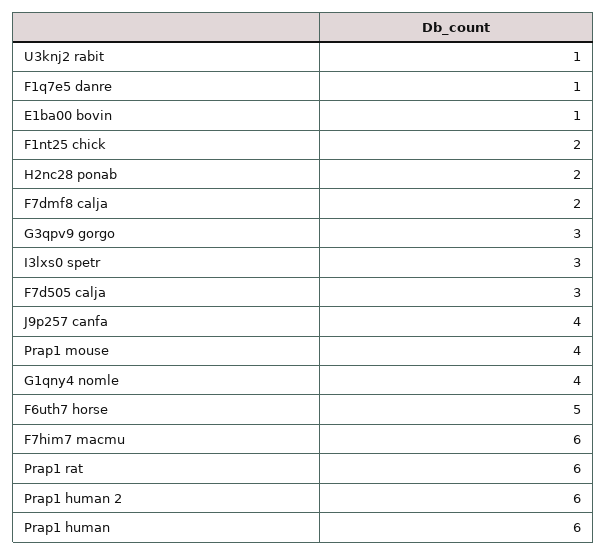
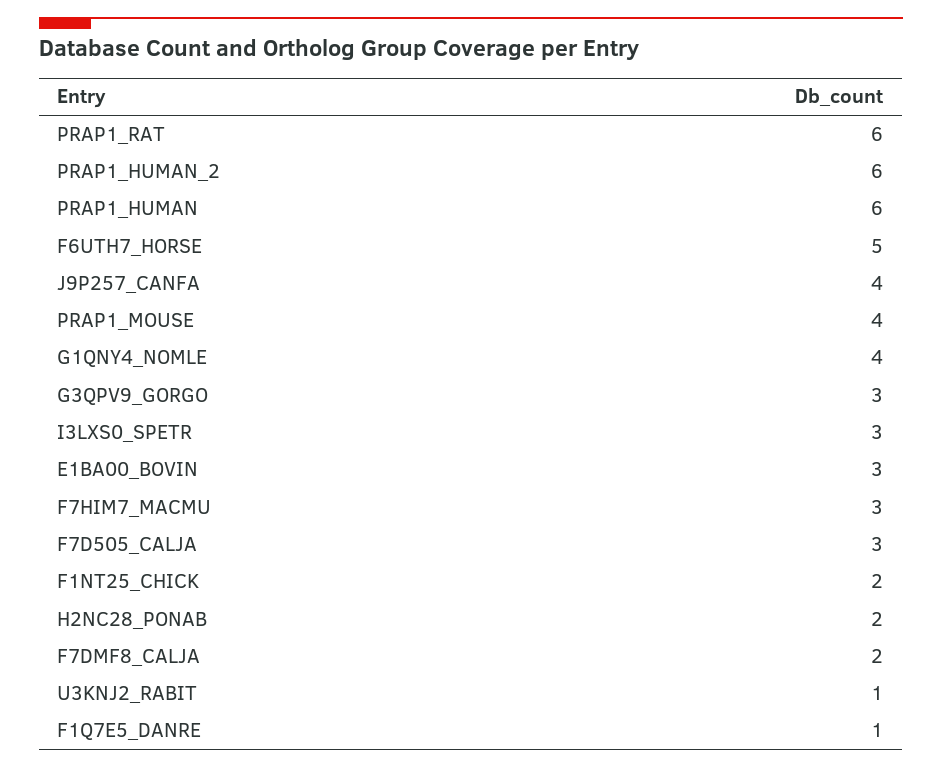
E1ba00 bovin: 1 -> 3
F7him7 macmu: 6 -> 3

